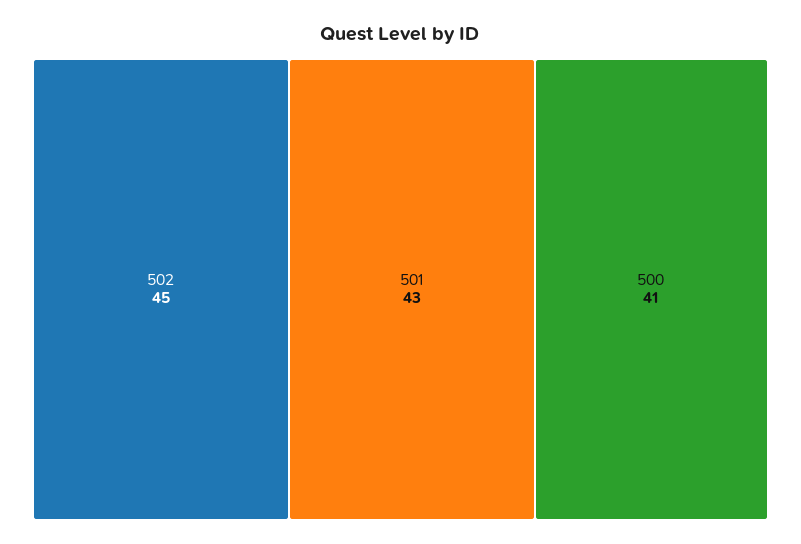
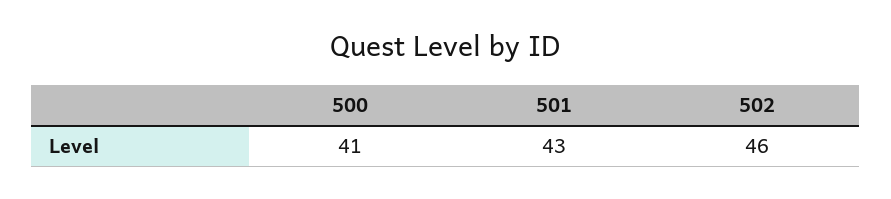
502: 45 -> 46

